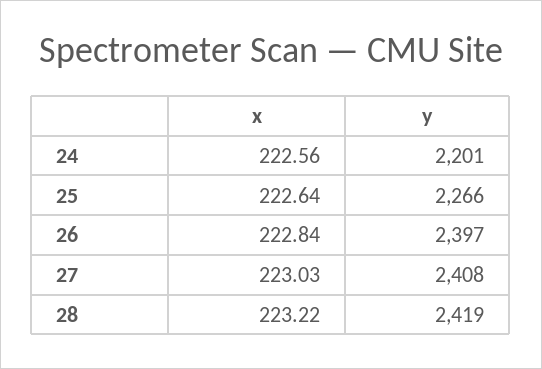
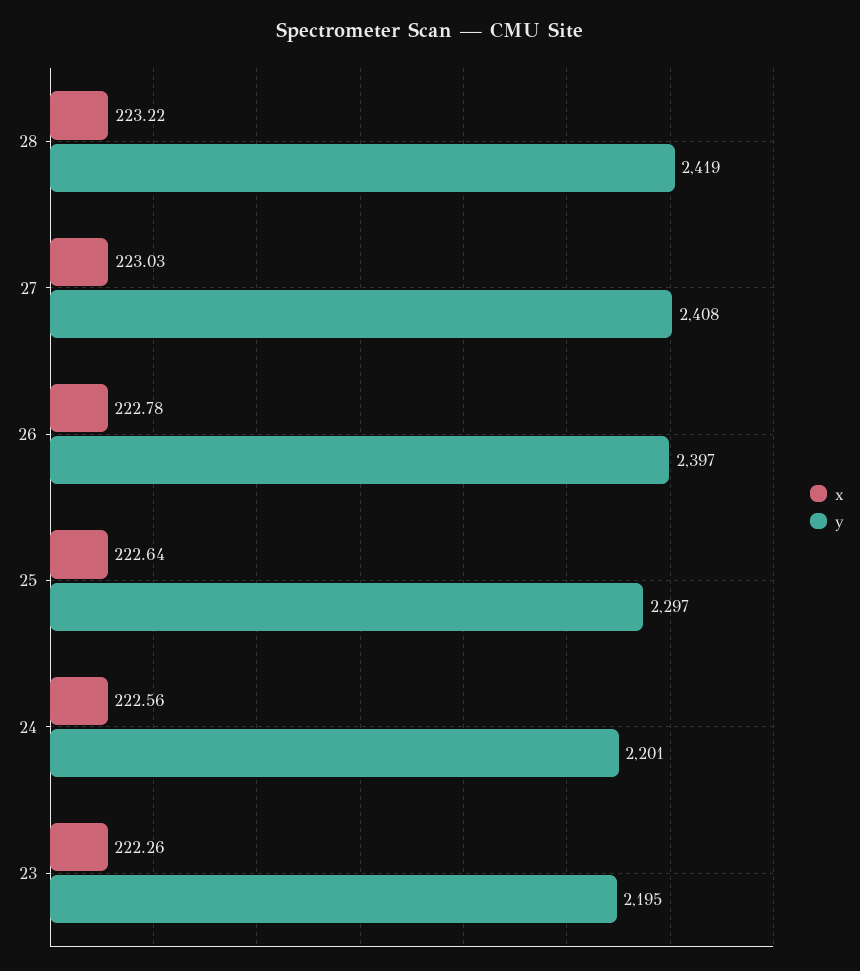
y, 25: 2266 -> 2297
x, 26: 222.84 -> 222.78
x, 23: none -> 222.26
y, 23: none -> 2195

